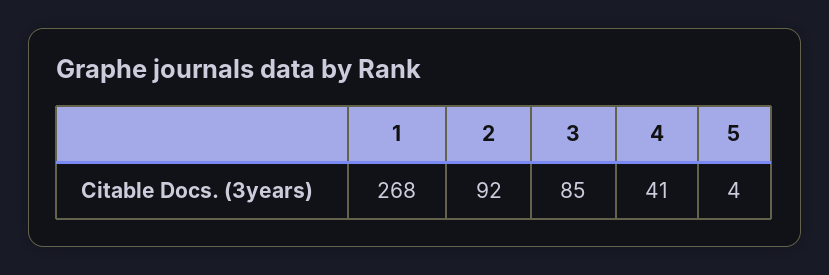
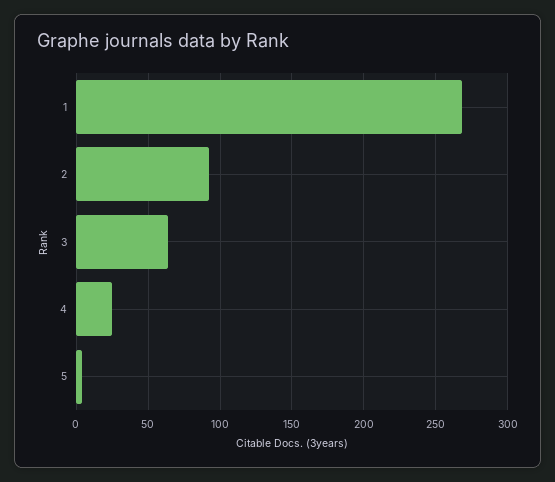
3: 85 -> 65
4: 41 -> 25

